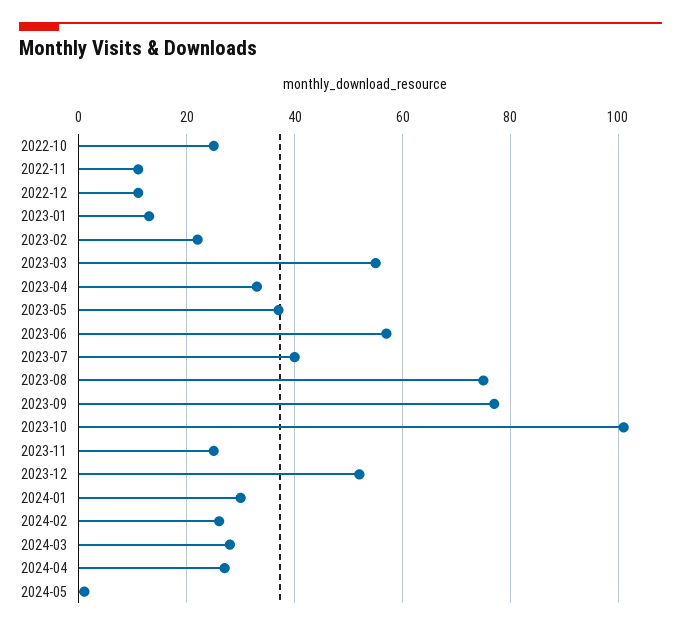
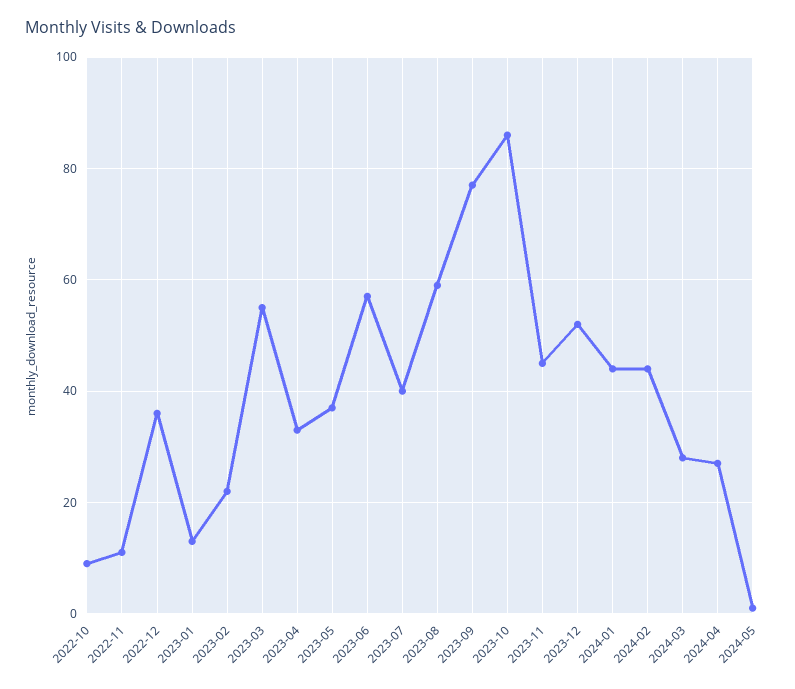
2022-10: 25 -> 10
2022-12: 10 -> 35
2023-08: 75 -> 60
2023-10: 100 -> 85
2023-11: 25 -> 45
2024-01: 30 -> 45
2024-02: 25 -> 45

